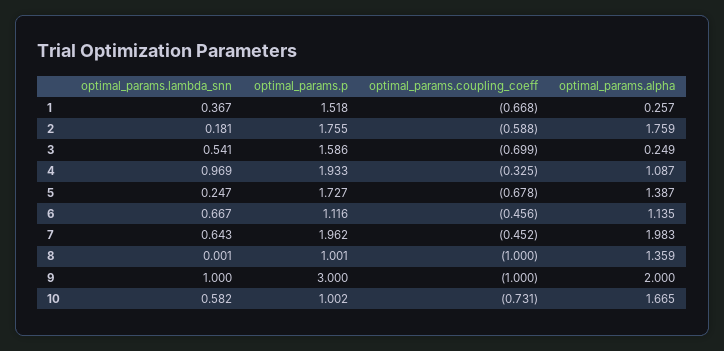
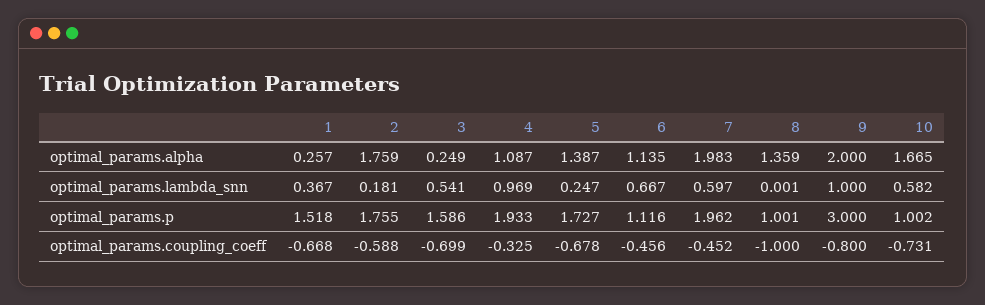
optimal_params.lambda_snn, 7: 0.643 -> 0.597
optimal_params.coupling_coeff, 9: -1 -> -0.8

